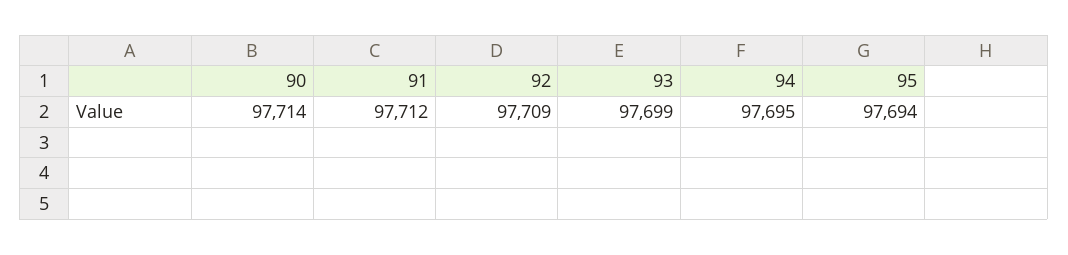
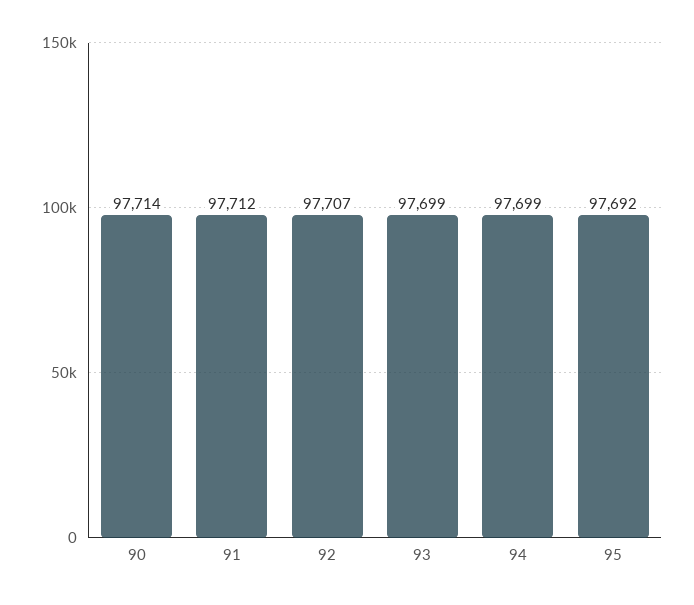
92: 97709 -> 97707
94: 97695 -> 97699
95: 97694 -> 97692

